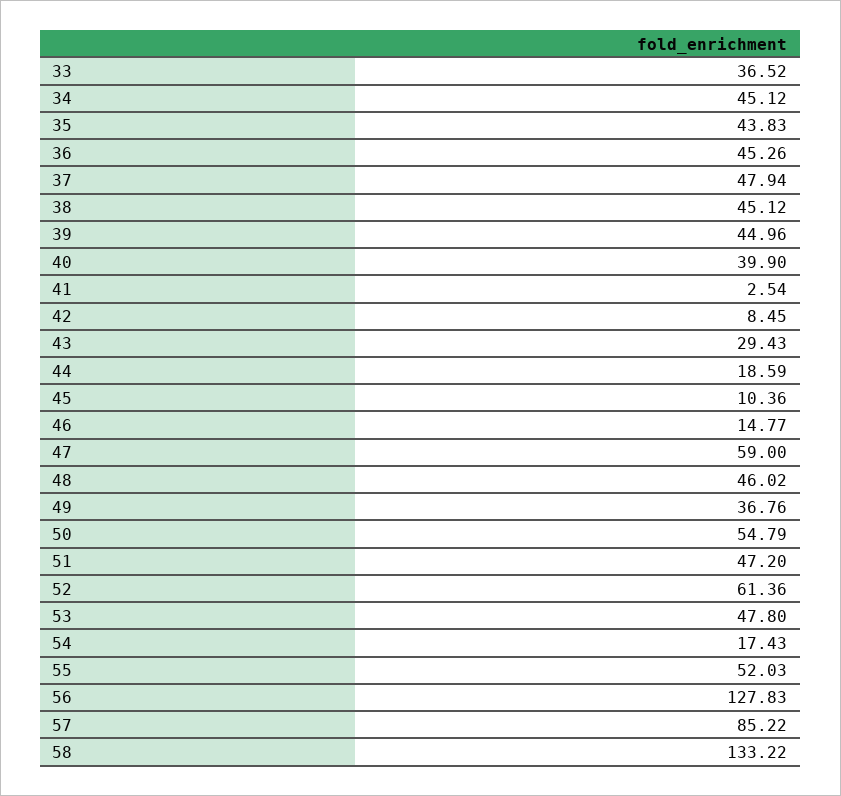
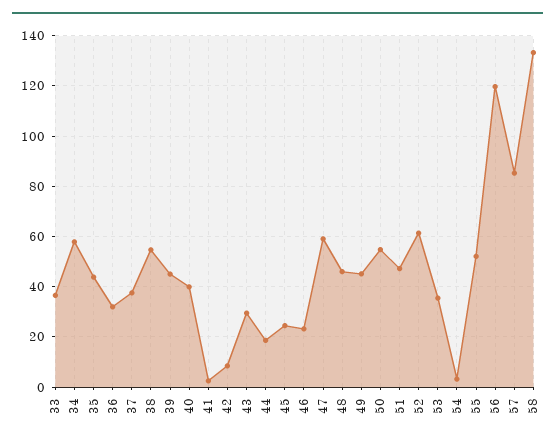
34: 45.12 -> 57.5
36: 45.26 -> 32.5
37: 47.94 -> 37.5
38: 45.12 -> 55
45: 10.36 -> 25
46: 14.77 -> 22.5
49: 36.76 -> 45
53: 47.8 -> 35
54: 17.43 -> 2.5
56: 127.83 -> 120

